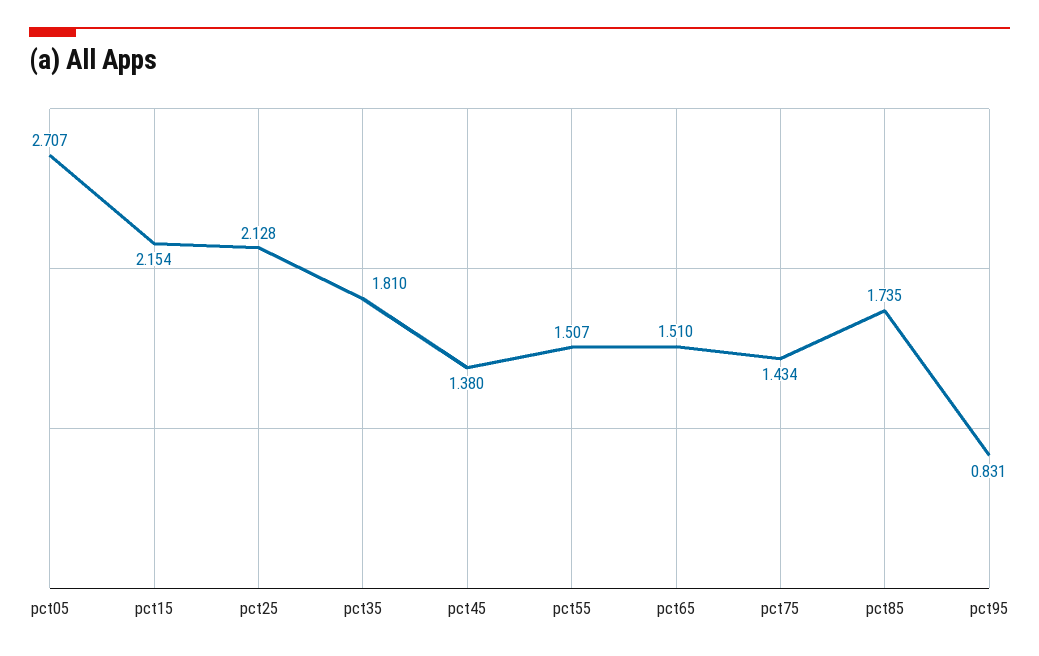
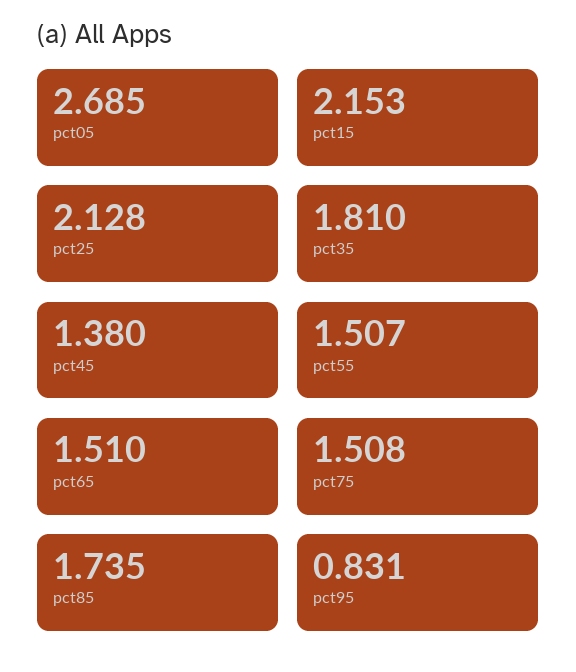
pct05: 2.707 -> 2.685
pct15: 2.154 -> 2.153
pct75: 1.434 -> 1.508

